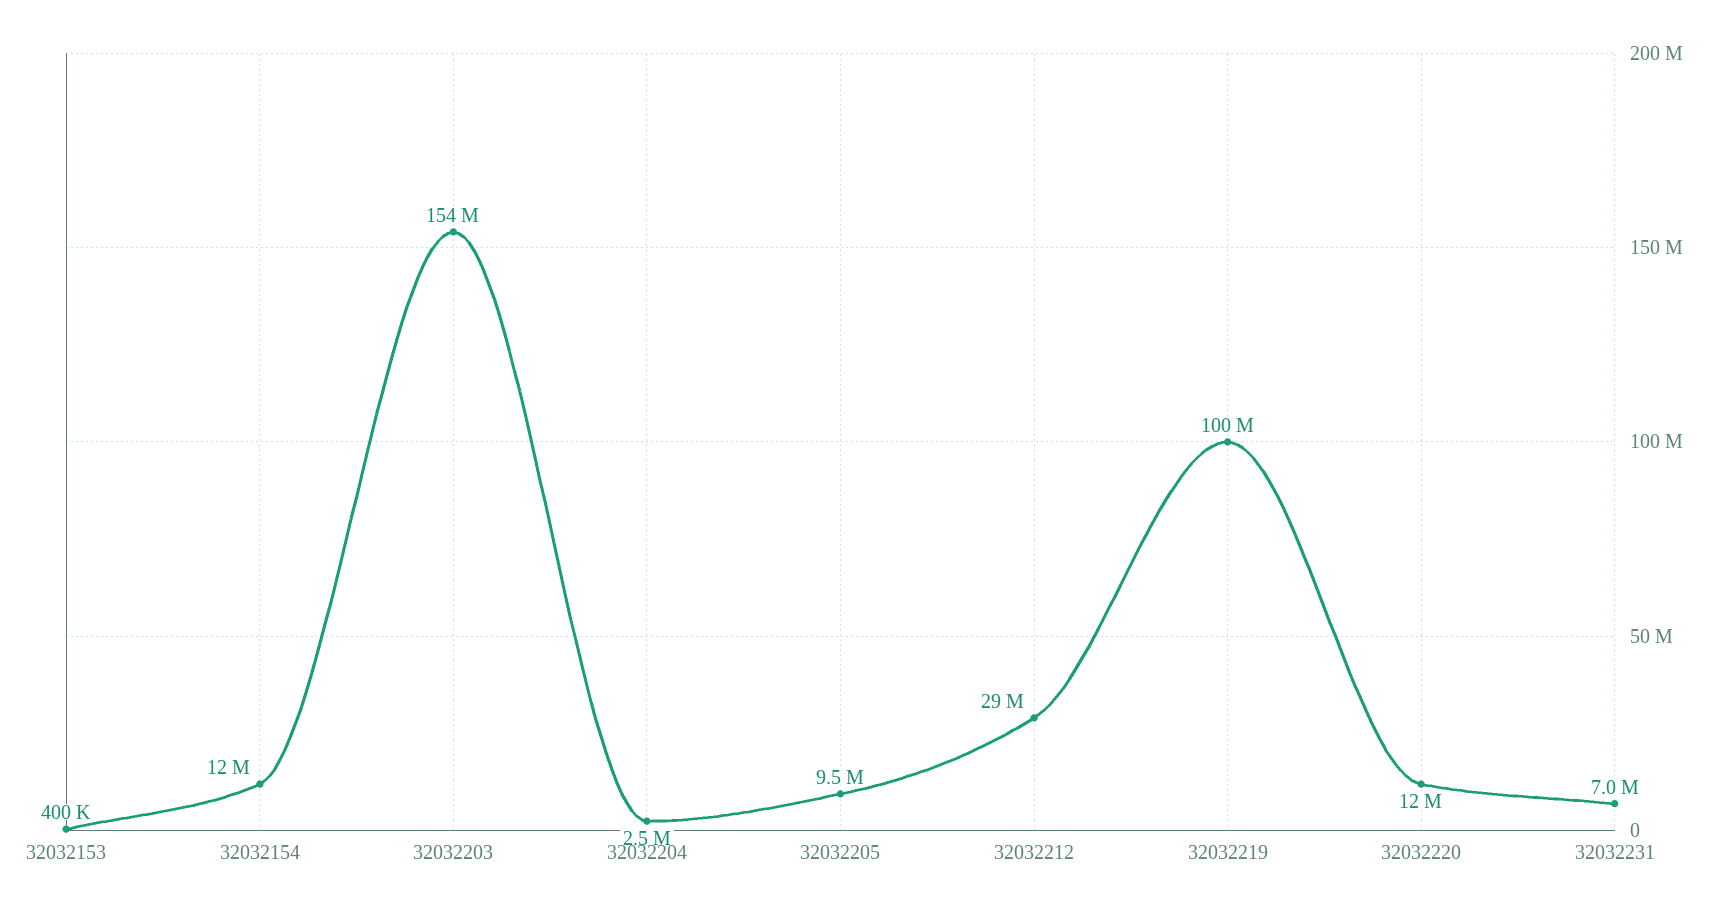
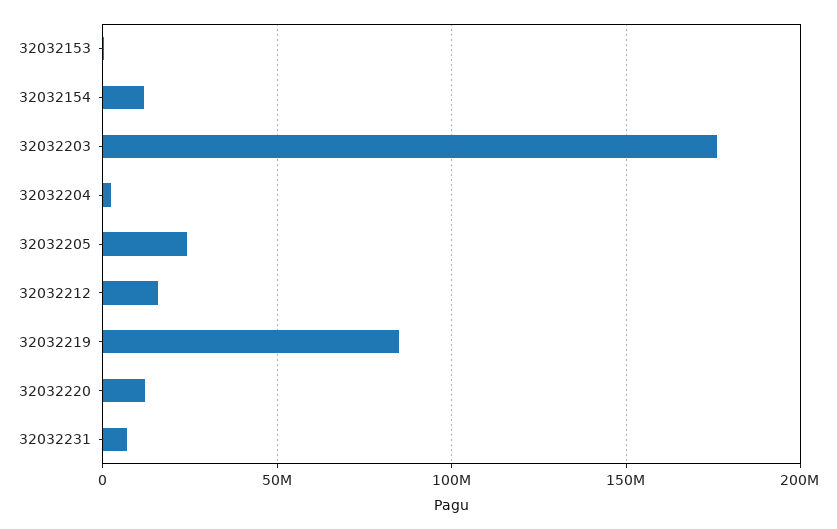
32032203: 154000000 -> 175000000
32032205: 9500000 -> 25000000
32032212: 29000000 -> 15000000
32032219: 100000000 -> 85000000

